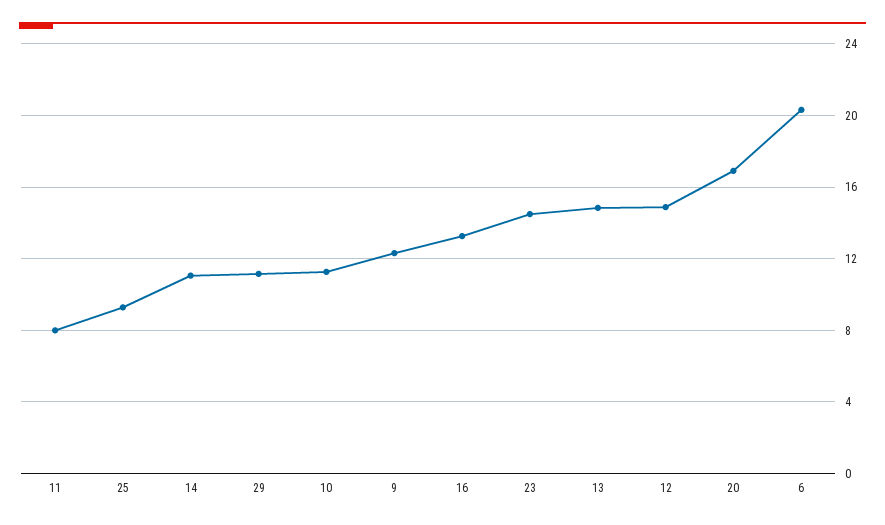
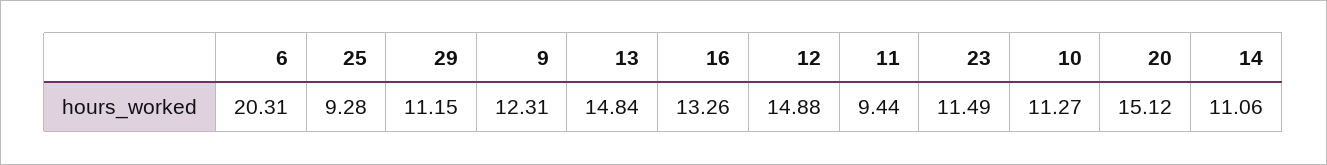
11: 8 -> 9.44
23: 14.5 -> 11.49
20: 17 -> 15.12

